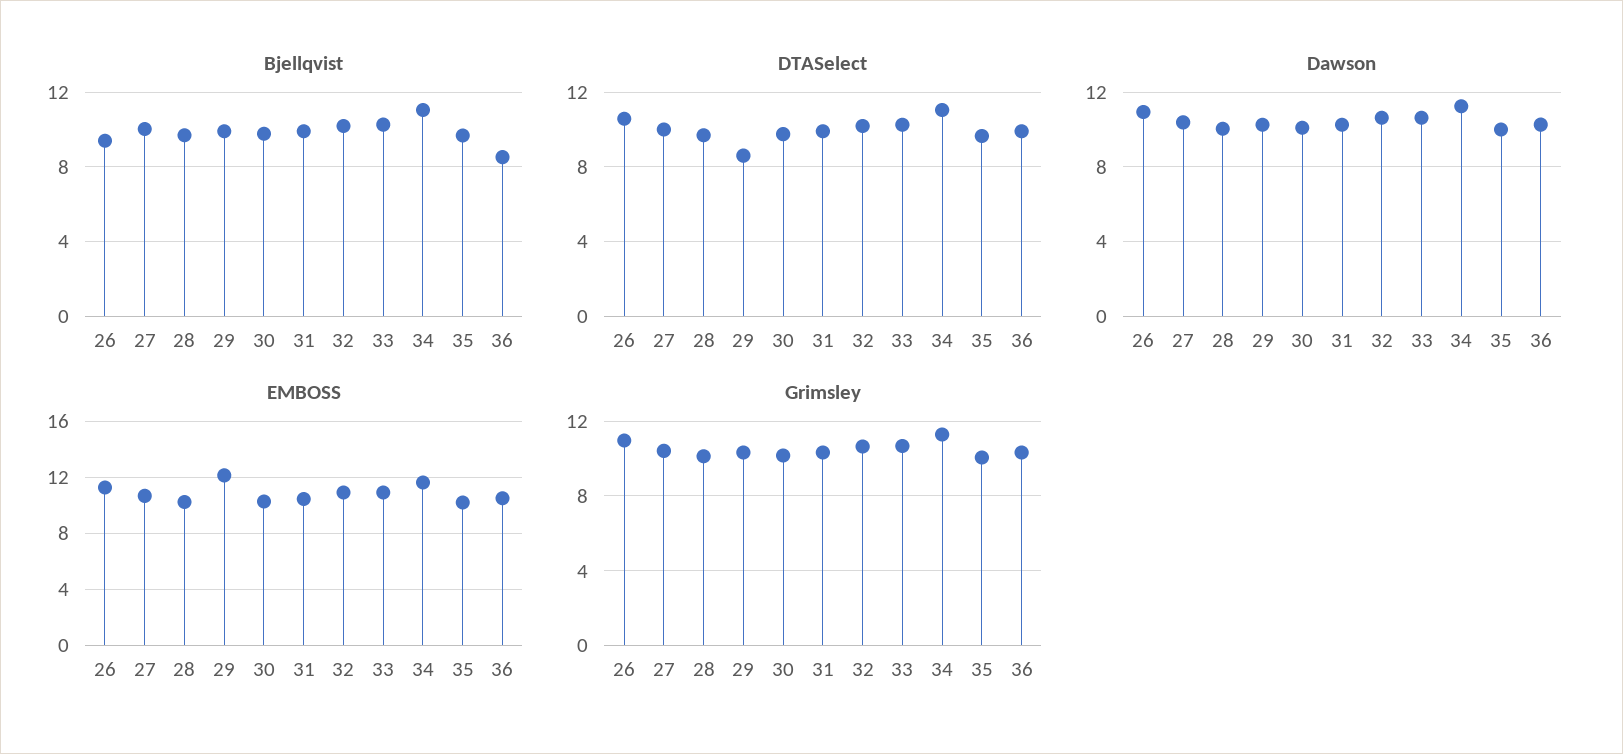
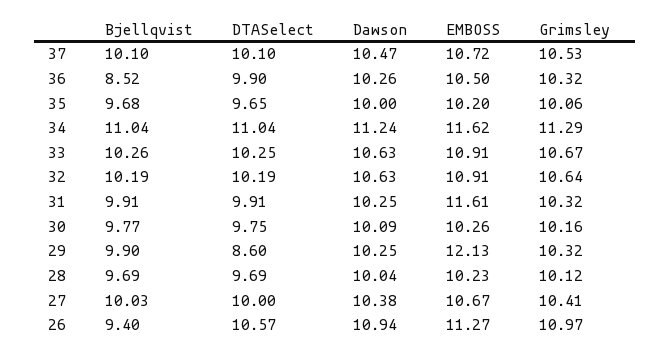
EMBOSS, 31: 10.5 -> 11.61
Bjellqvist, 37: none -> 10.1
DTASelect, 37: none -> 10.1
Dawson, 37: none -> 10.47
EMBOSS, 37: none -> 10.72
Grimsley, 37: none -> 10.53

